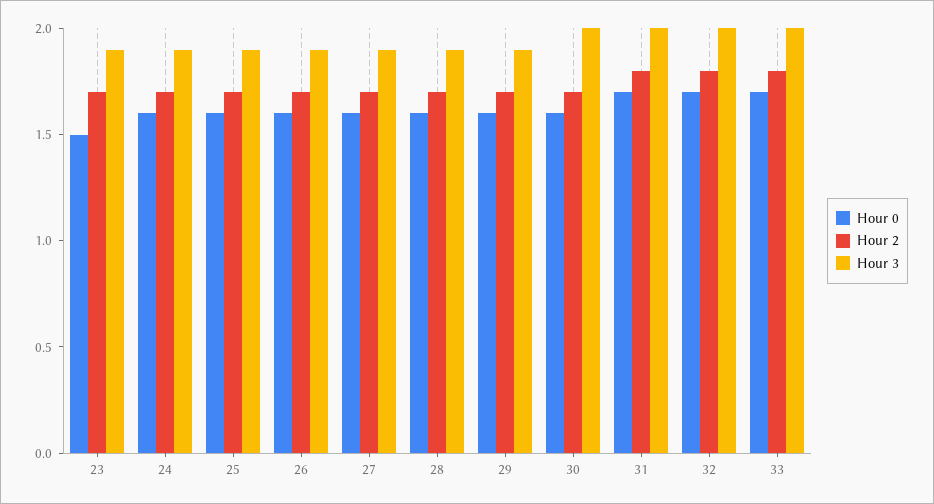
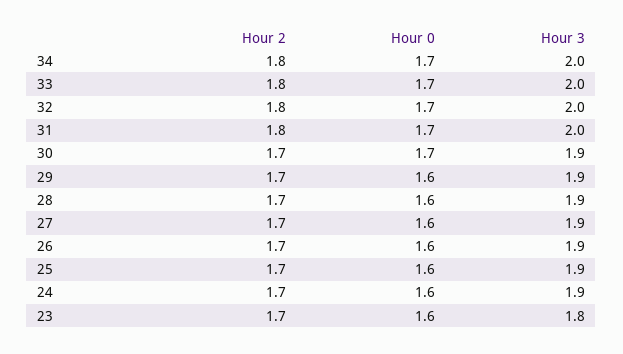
Hour 0, 23: 1.5 -> 1.6
Hour 3, 23: 1.9 -> 1.8
Hour 0, 30: 1.6 -> 1.7
Hour 3, 30: 2 -> 1.9
Hour 2, 34: none -> 1.8
Hour 0, 34: none -> 1.7
Hour 3, 34: none -> 2

